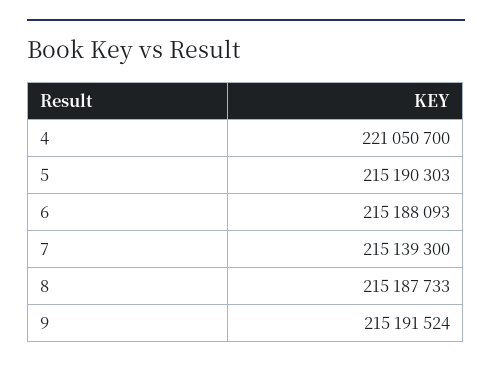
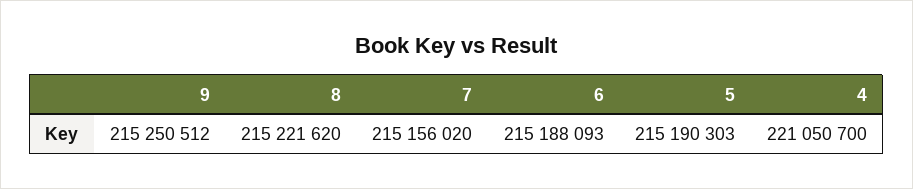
7: 215139300 -> 215156020
8: 215187733 -> 215221620
9: 215191524 -> 215250512

